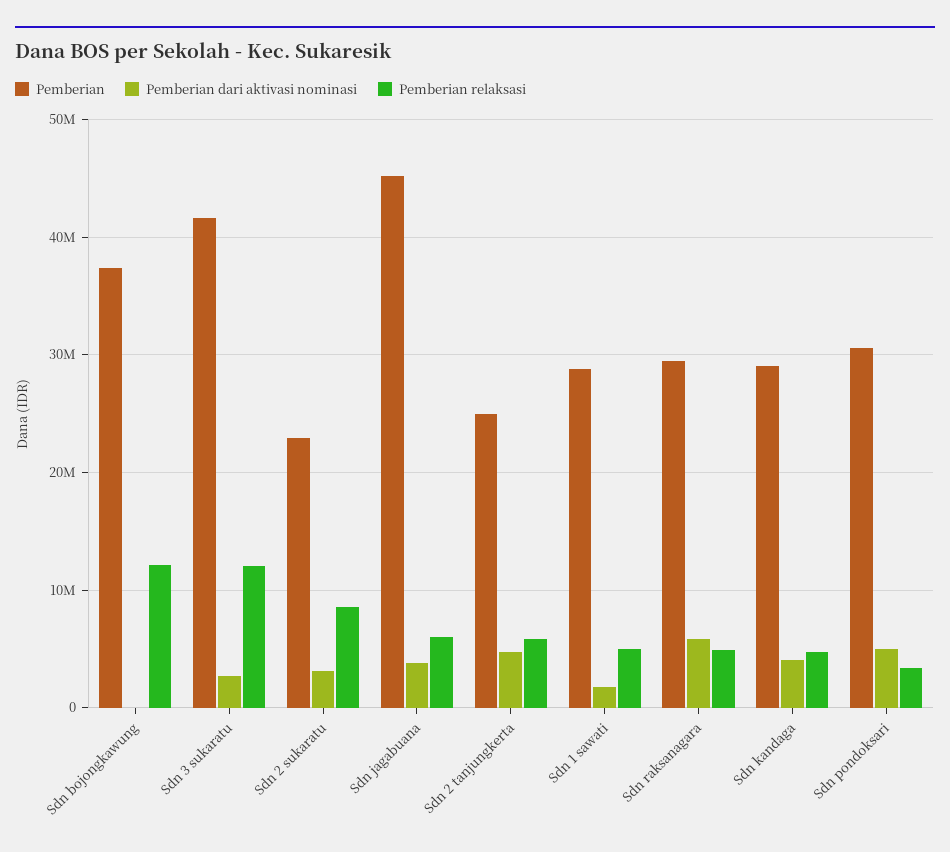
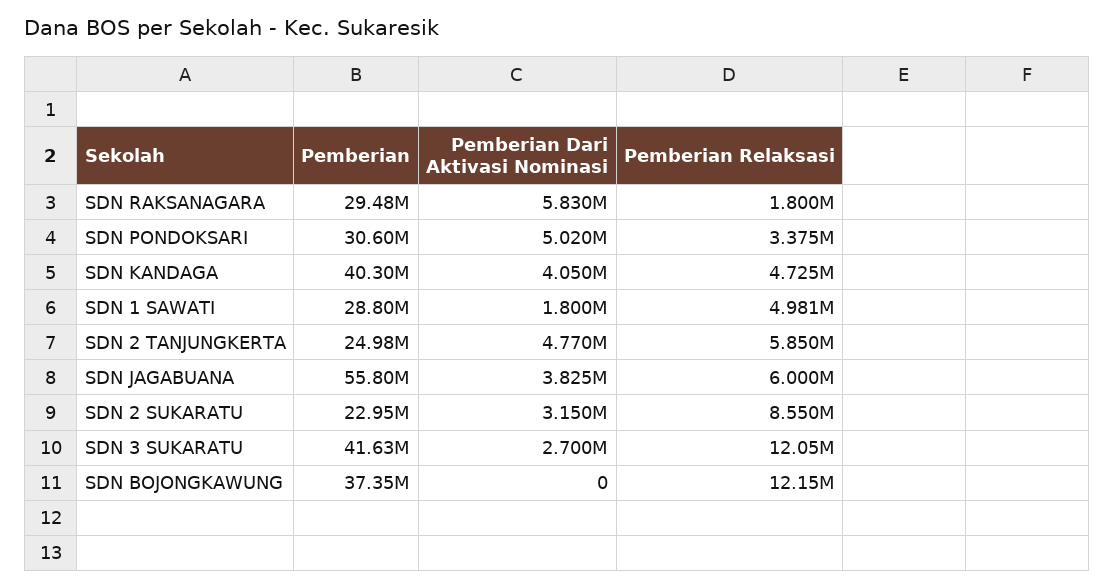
Pemberian, Sdn jagabuana: 45000000 -> 55800000
Pemberian relaksasi, Sdn raksanagara: 5000000 -> 1800000
Pemberian, Sdn kandaga: 29000000 -> 40300000

